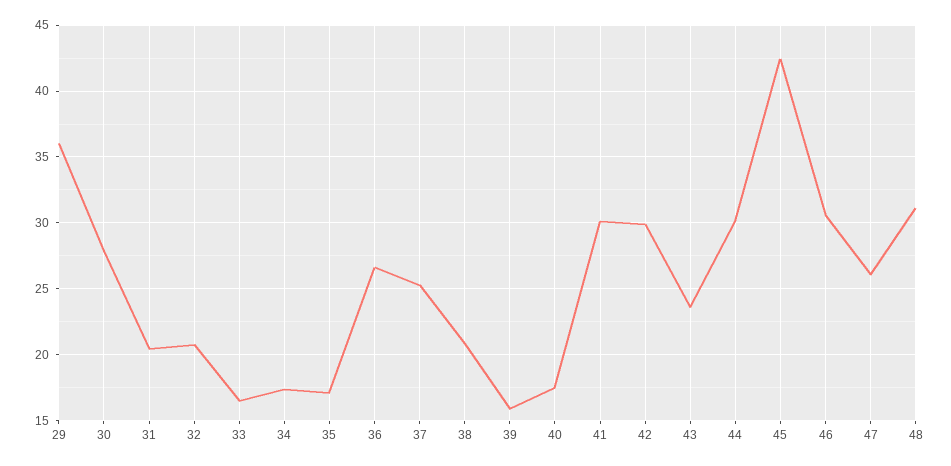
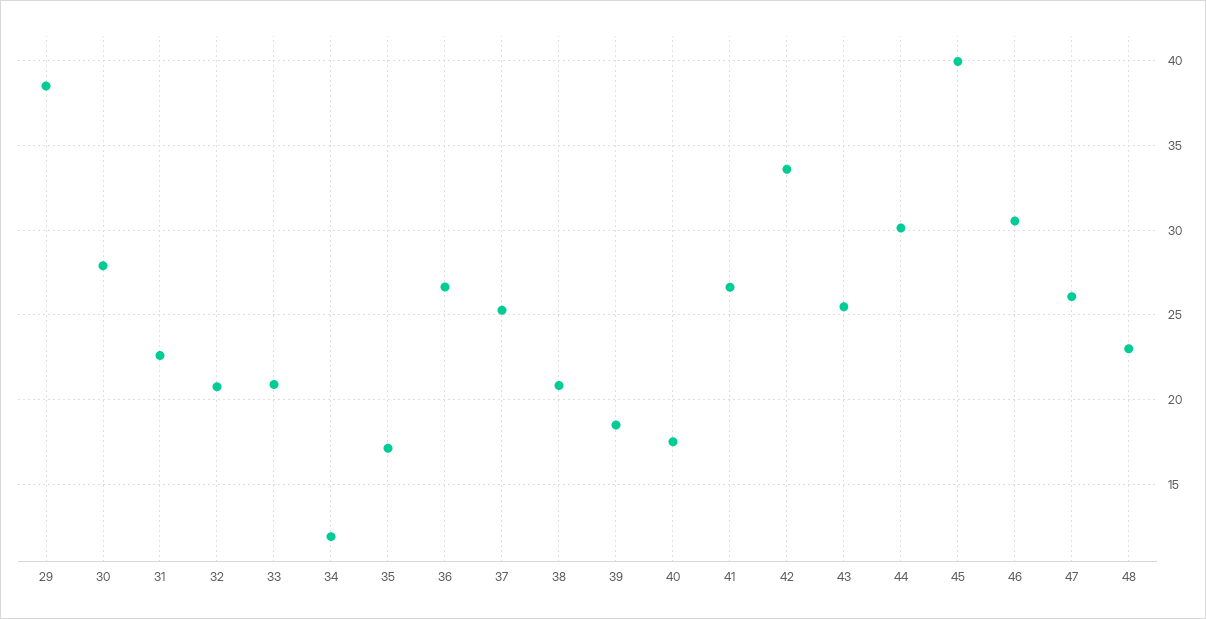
29: 36 -> 38.5
31: 20.5 -> 22.5
33: 16.5 -> 21
34: 17.5 -> 12
39: 16 -> 18.5
41: 30 -> 26.5
42: 30 -> 33.5
43: 23.5 -> 25.5
45: 42.5 -> 40
48: 31 -> 23

